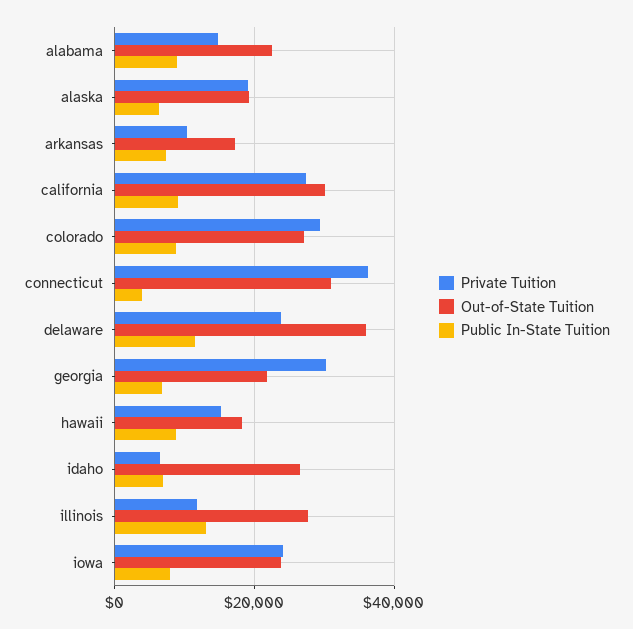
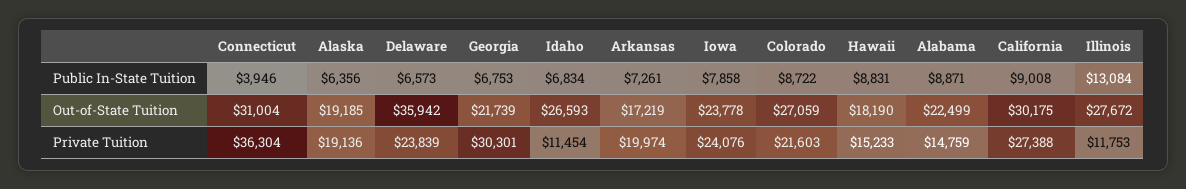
Private Tuition, arkansas: 10000 -> 19974
Private Tuition, colorado: 30000 -> 21603
Public In-State Tuition, delaware: 12000 -> 6573
Private Tuition, idaho: 6000 -> 11454

